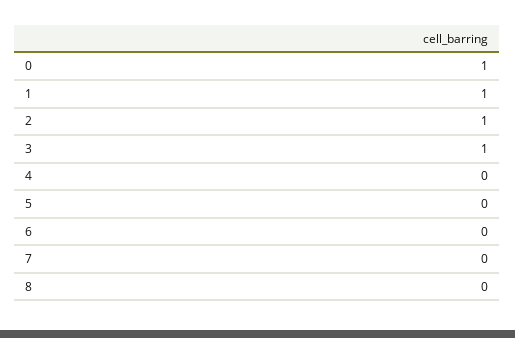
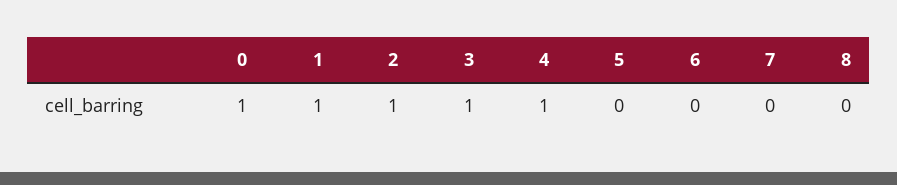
4: 0 -> 1

